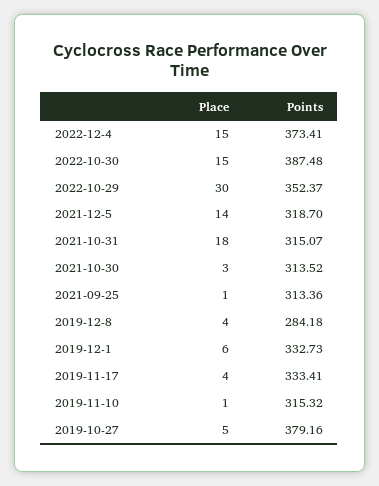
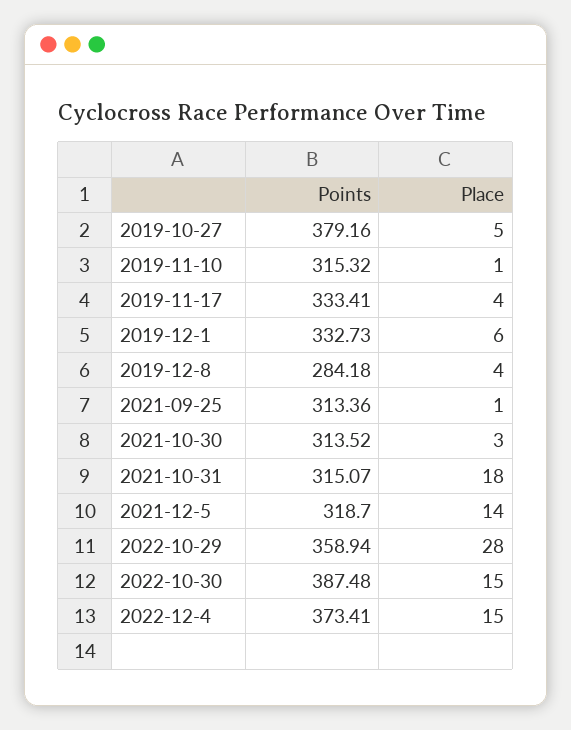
Place, 2022-10-29: 30 -> 28
Points, 2022-10-29: 352.37 -> 358.94

